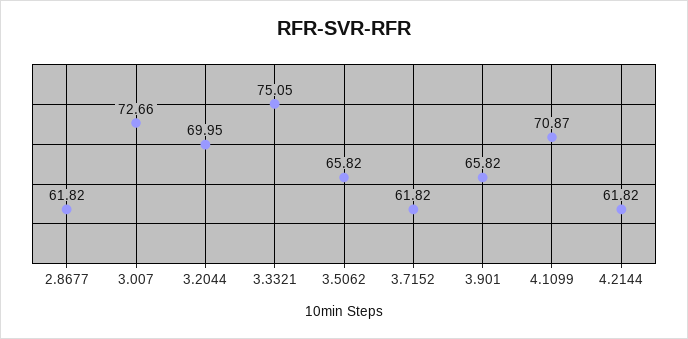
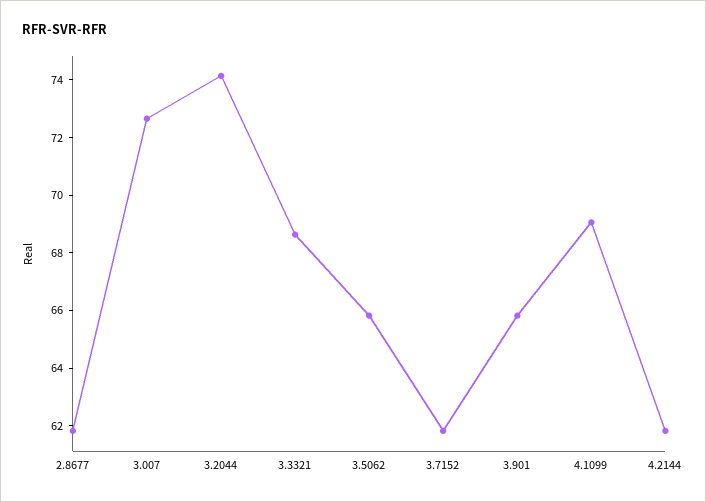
3.2044: 69.95 -> 74
3.3321: 75.05 -> 68.5
4.1099: 70.87 -> 69

